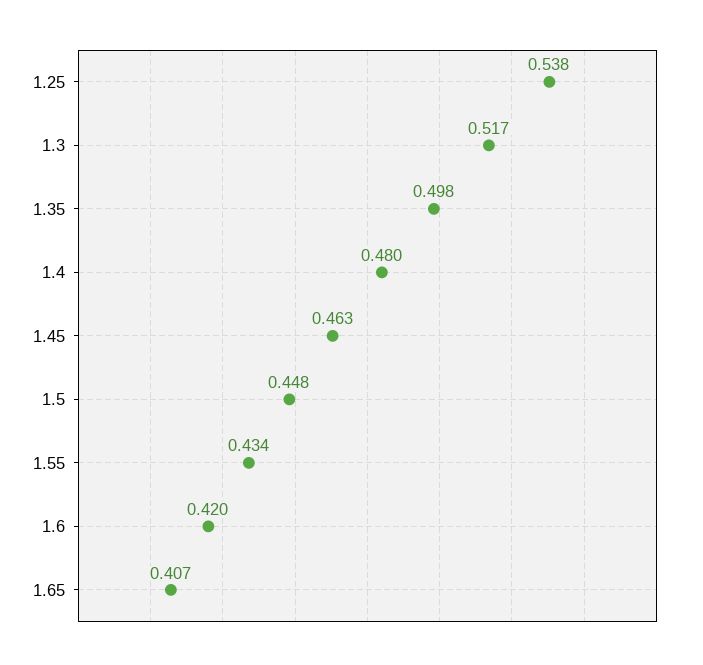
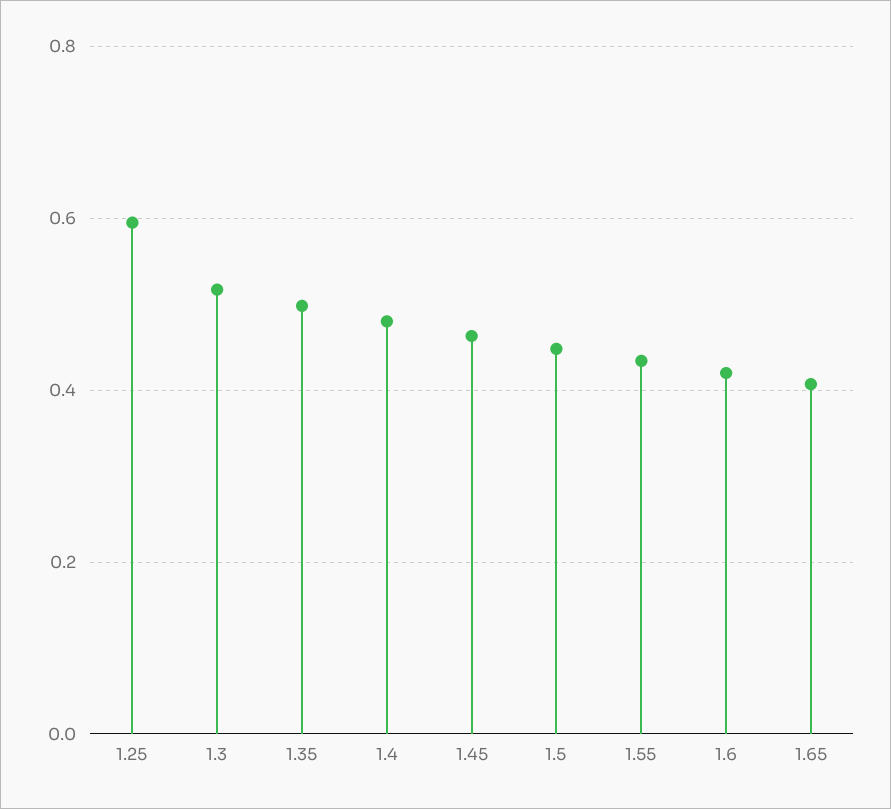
1.25: 0.538 -> 0.6

